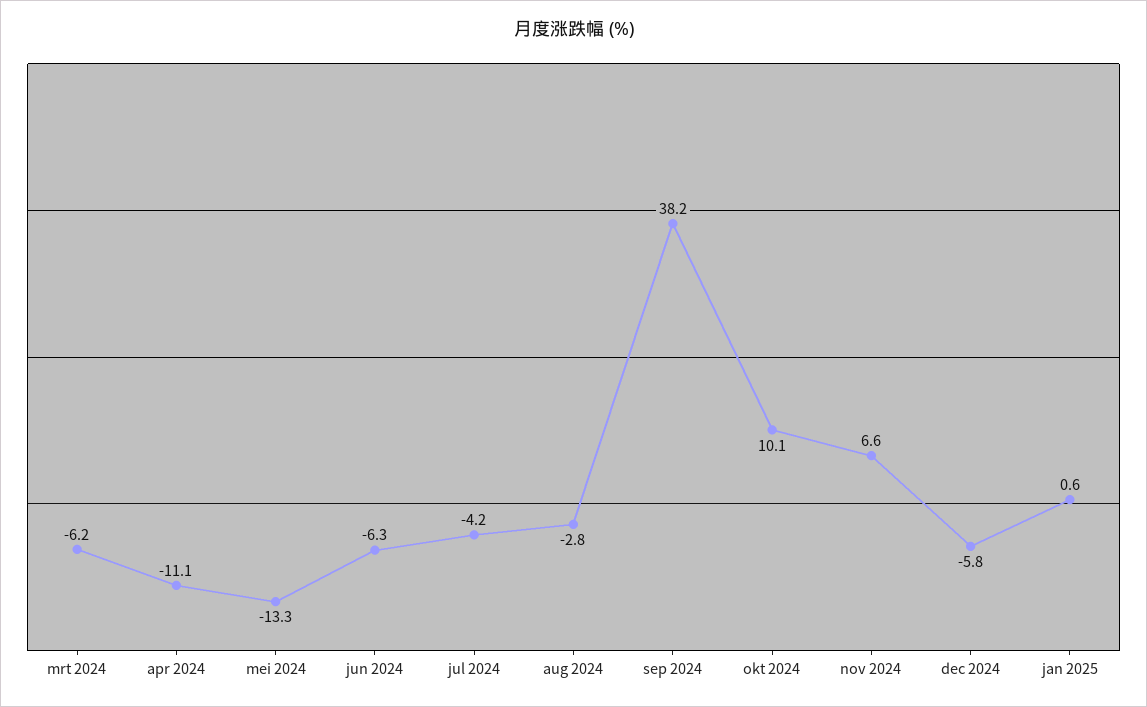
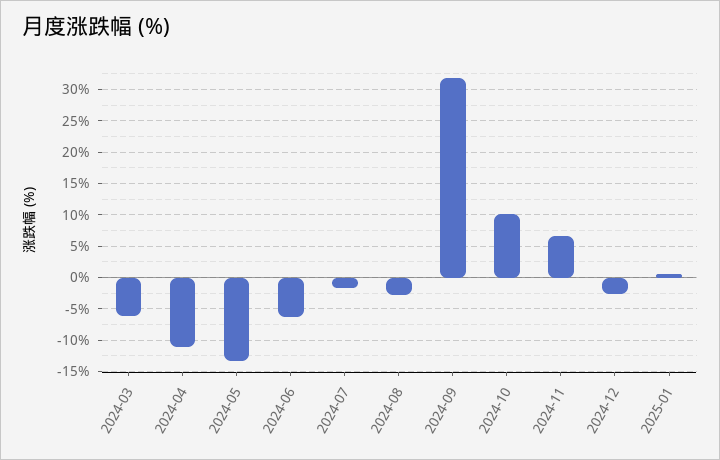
jul 2024: -4.2 -> -2
sep 2024: 38.2 -> 32
dec 2024: -5.8 -> -3

